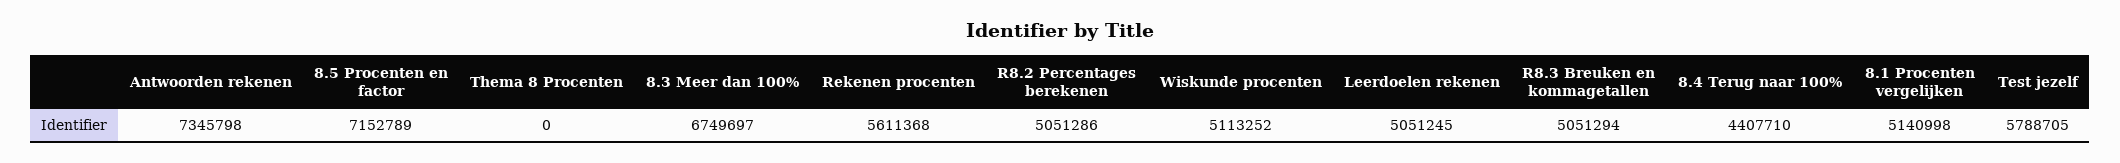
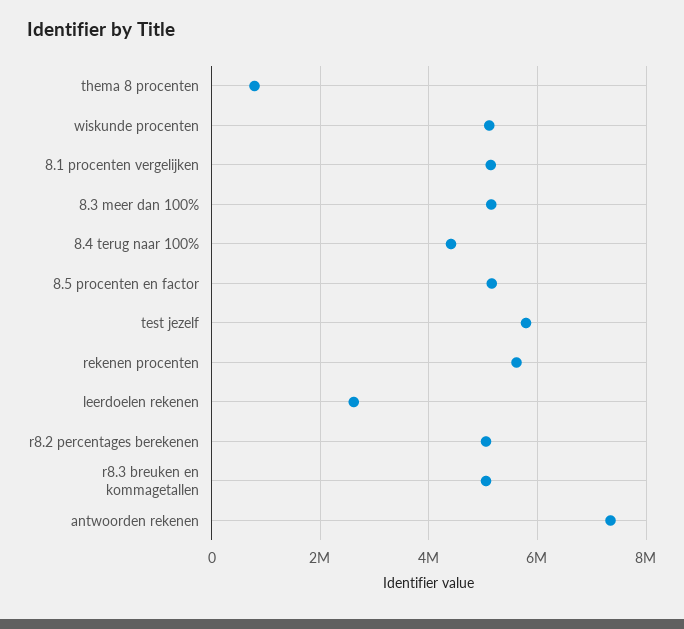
8.5 Procenten en factor: 7152789 -> 5200000
Thema 8 Procenten: 0 -> 800000
8.3 Meer dan 100%: 6749697 -> 5200000
Leerdoelen rekenen: 5051245 -> 2600000

